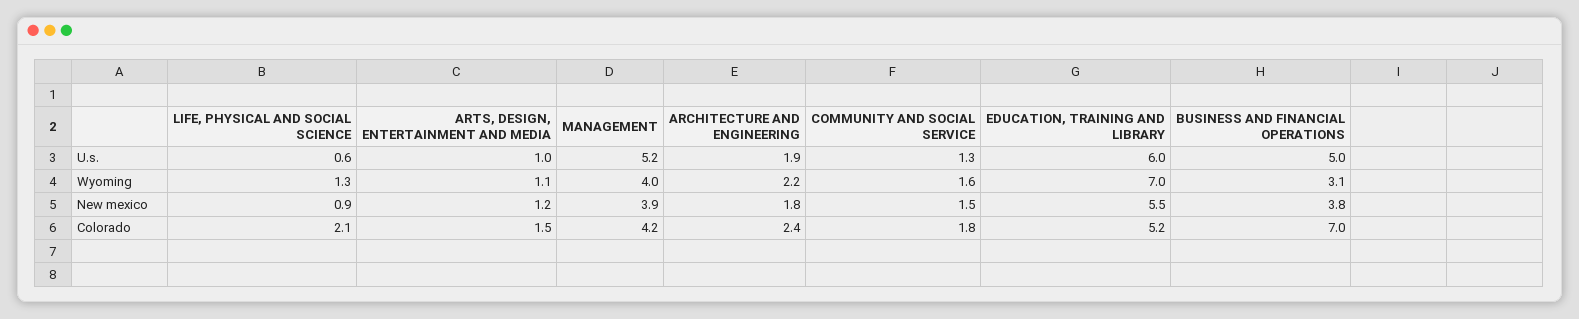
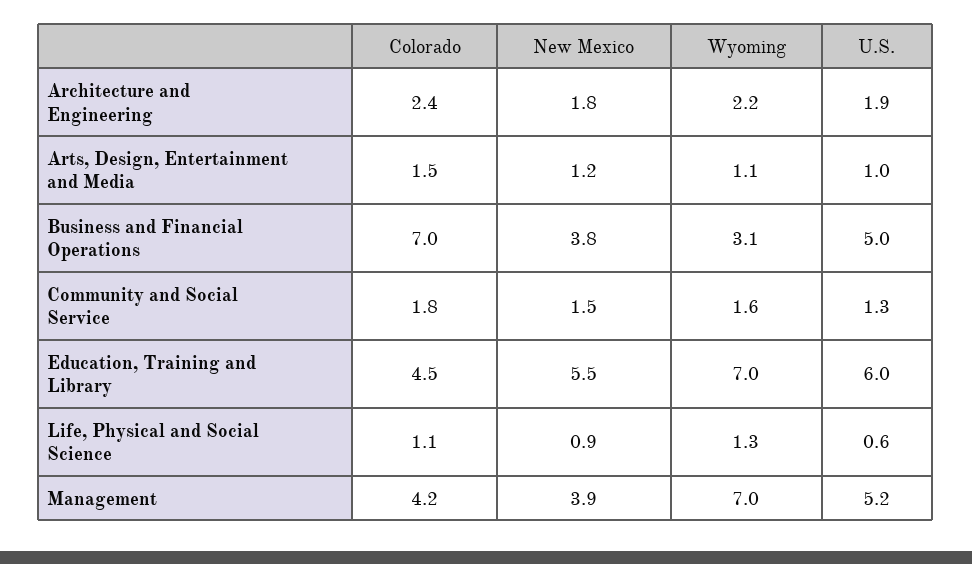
MANAGEMENT, Wyoming: 4 -> 7
LIFE, PHYSICAL AND SOCIAL SCIENCE, Colorado: 2.1 -> 1.1
EDUCATION, TRAINING AND LIBRARY, Colorado: 5.2 -> 4.5

